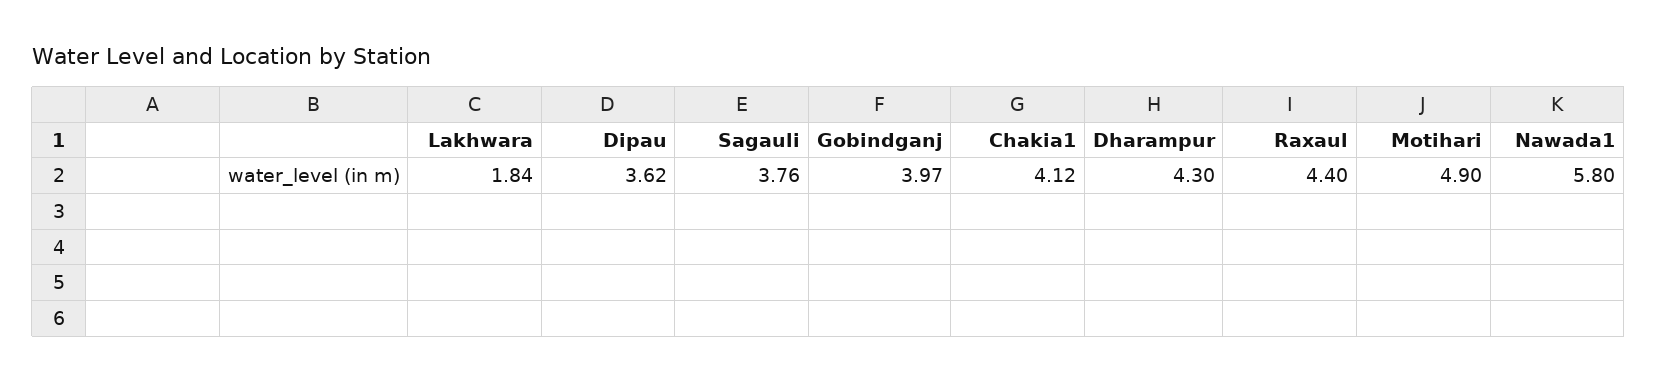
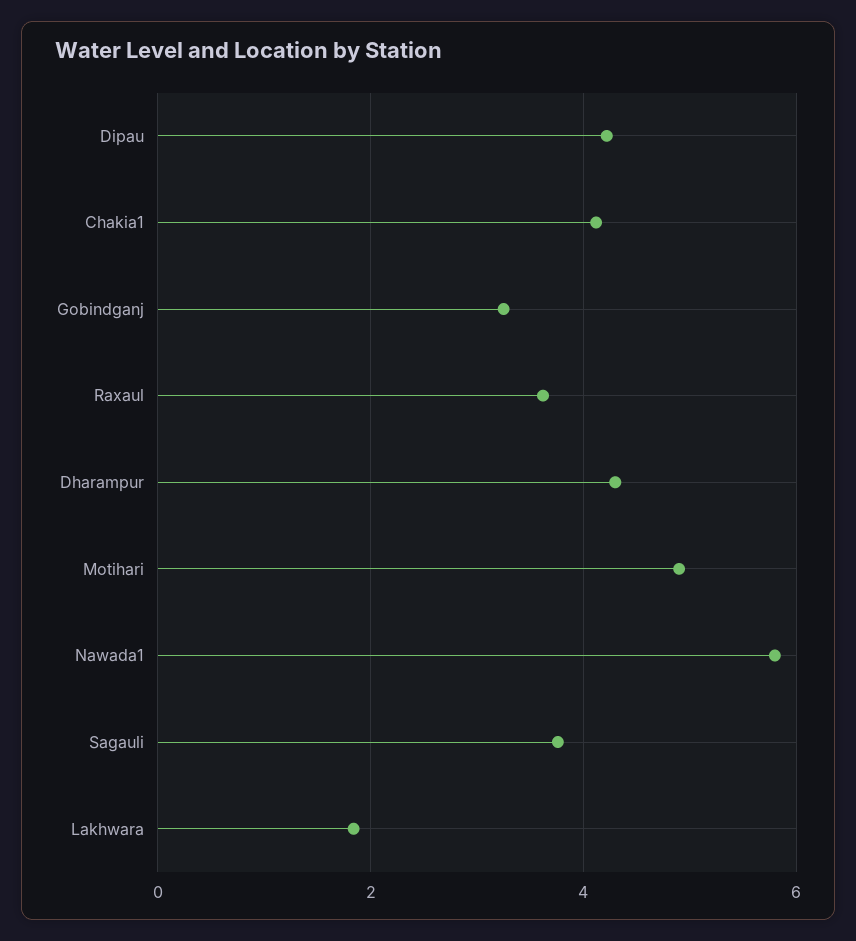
Dipau: 3.62 -> 4.2
Gobindganj: 3.97 -> 3.2
Raxaul: 4.4 -> 3.6

